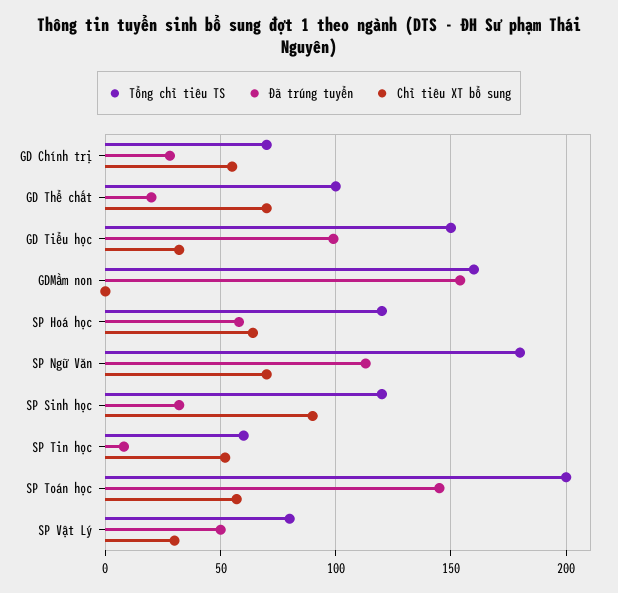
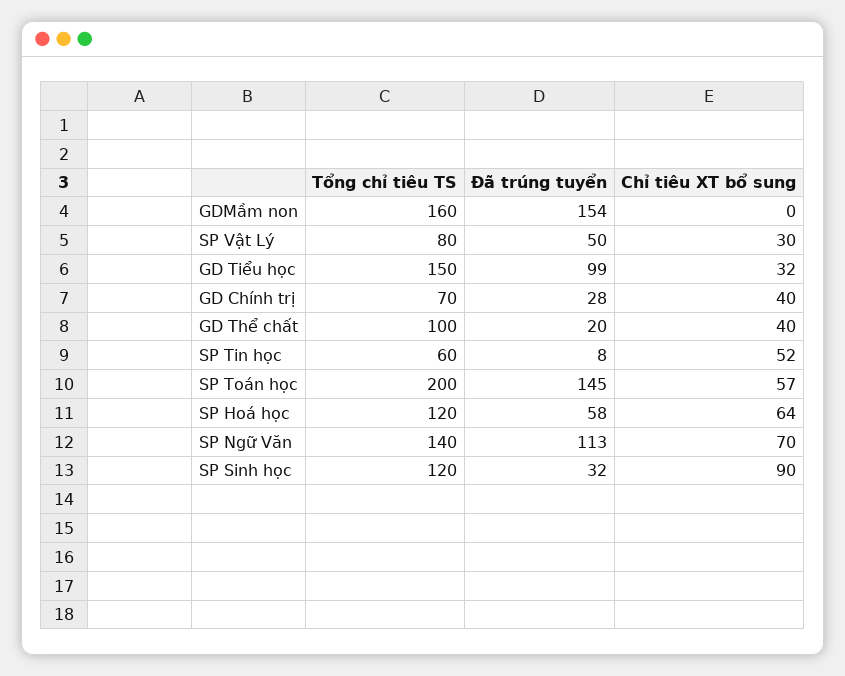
Chỉ tiêu XT bổ sung, GD Chính trị: 55 -> 40
Chỉ tiêu XT bổ sung, GD Thể chất: 70 -> 40
Tổng chỉ tiêu TS, SP Ngữ Văn: 180 -> 140

